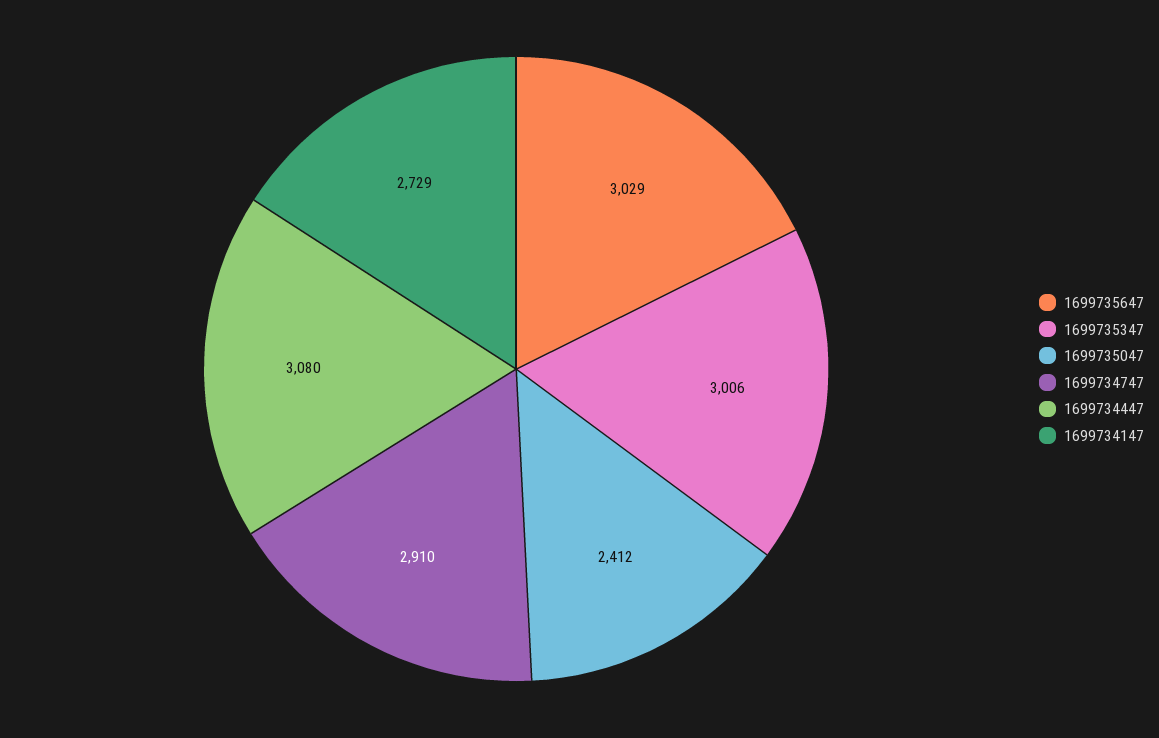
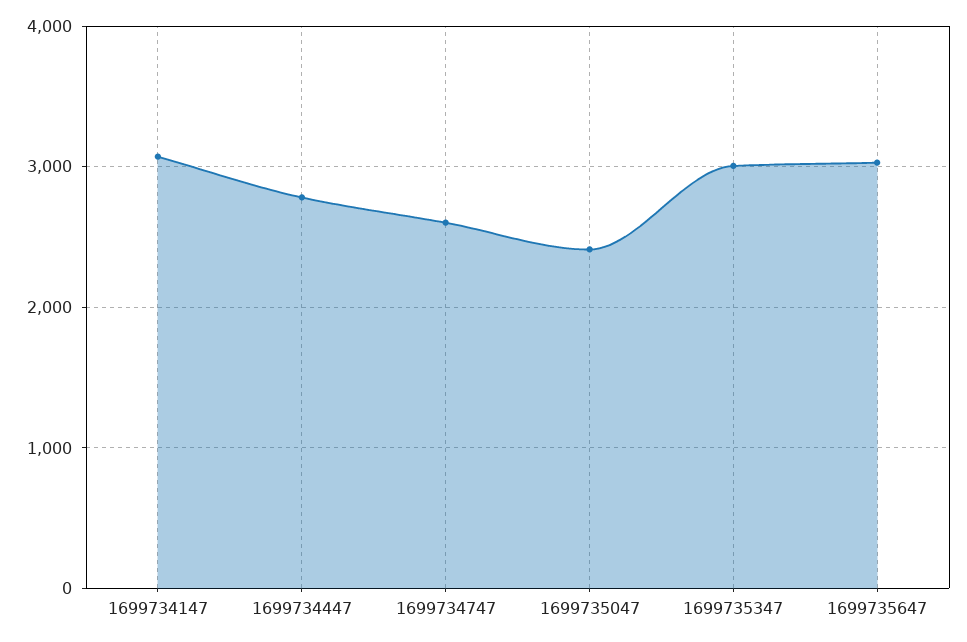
1699734747: 2910 -> 2600
1699734447: 3080 -> 2800
1699734147: 2729 -> 3100

